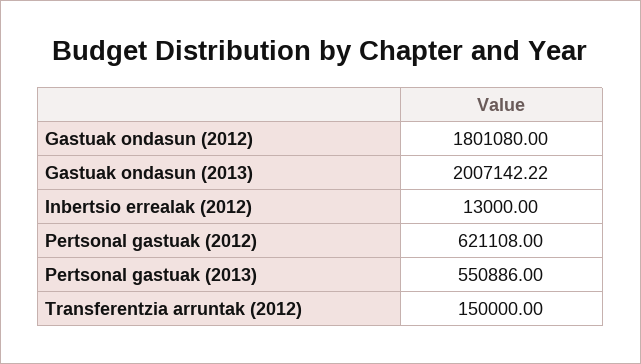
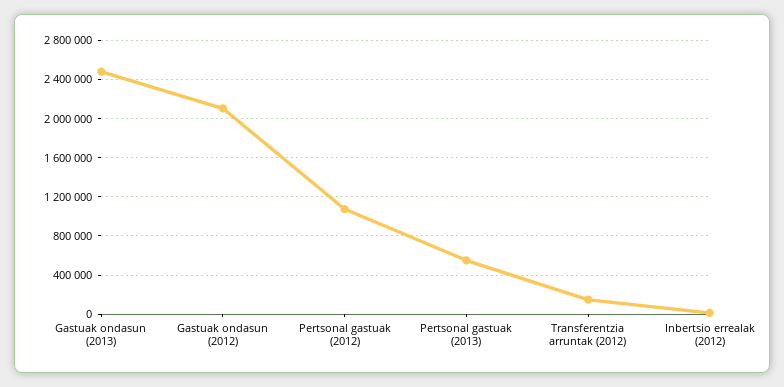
Gastuak ondasun (2012): 1801080 -> 2100000
Gastuak ondasun (2013): 2007142.22 -> 2500000
Pertsonal gastuak (2012): 621108 -> 1100000

